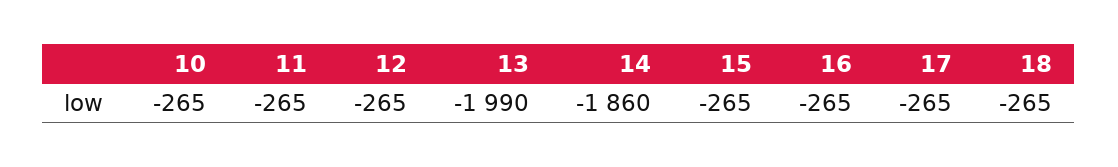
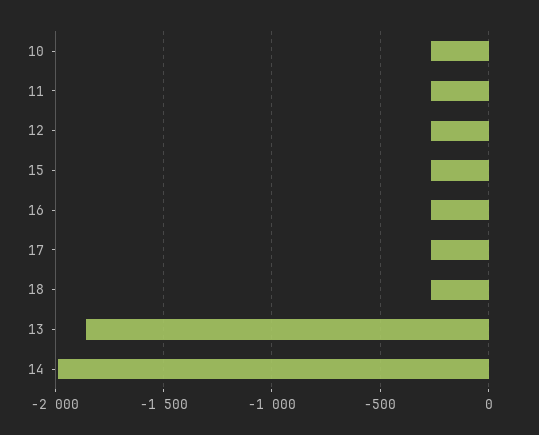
13: -1990 -> -1850
14: -1860 -> -2000

